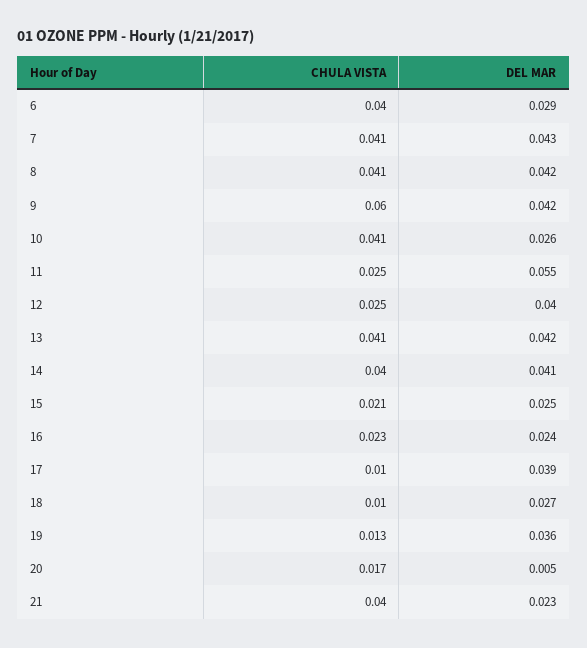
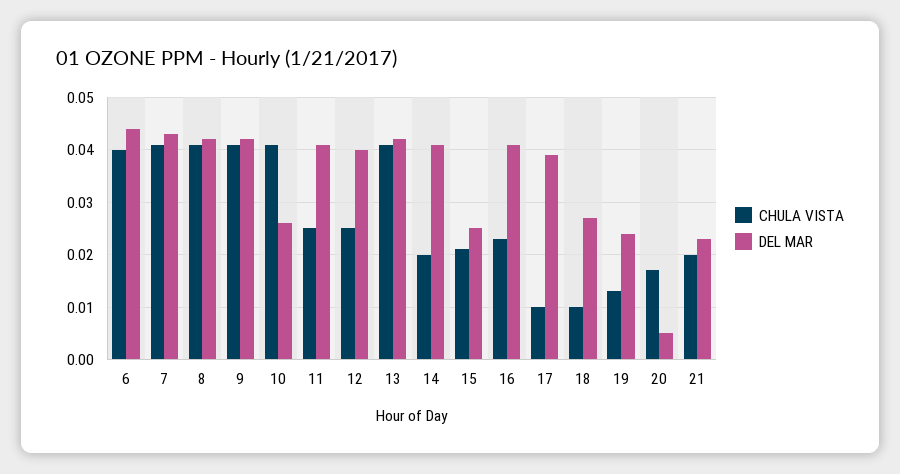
DEL MAR, 6: 0.029 -> 0.045
CHULA VISTA, 9: 0.06 -> 0.04
DEL MAR, 11: 0.055 -> 0.04
CHULA VISTA, 14: 0.04 -> 0.02
DEL MAR, 16: 0.024 -> 0.04
DEL MAR, 19: 0.036 -> 0.025
CHULA VISTA, 21: 0.04 -> 0.02

